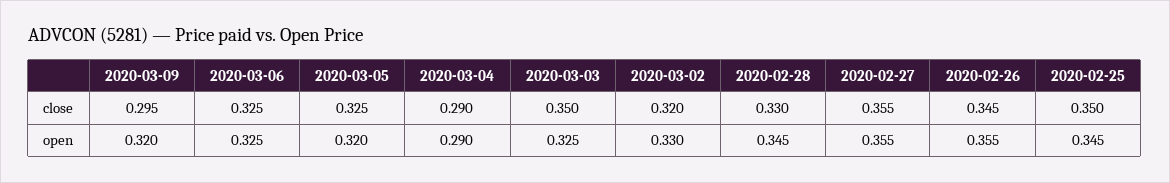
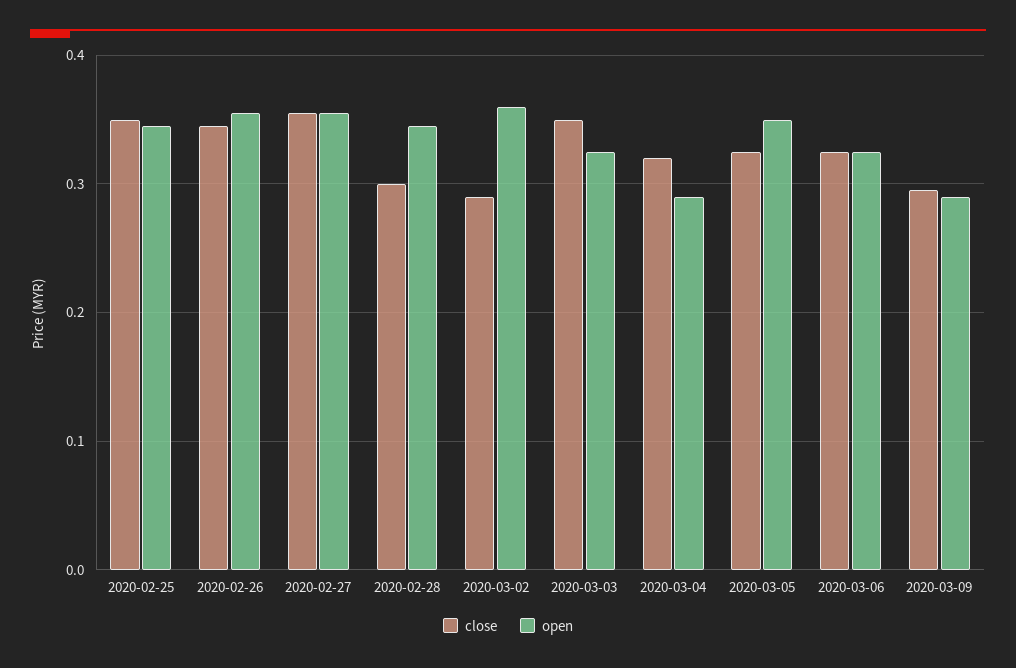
close, 2020-03-04: 0.29 -> 0.32
close, 2020-03-02: 0.32 -> 0.29
close, 2020-02-28: 0.33 -> 0.3
open, 2020-03-09: 0.32 -> 0.29
open, 2020-03-05: 0.32 -> 0.35
open, 2020-03-02: 0.33 -> 0.36

